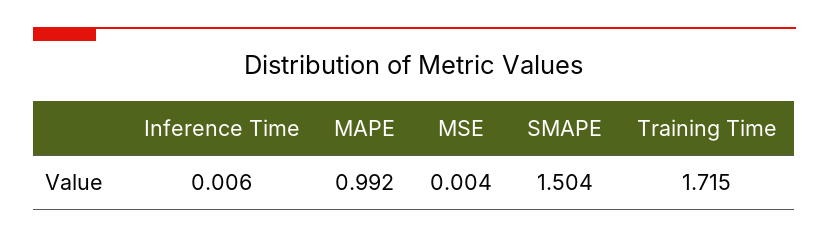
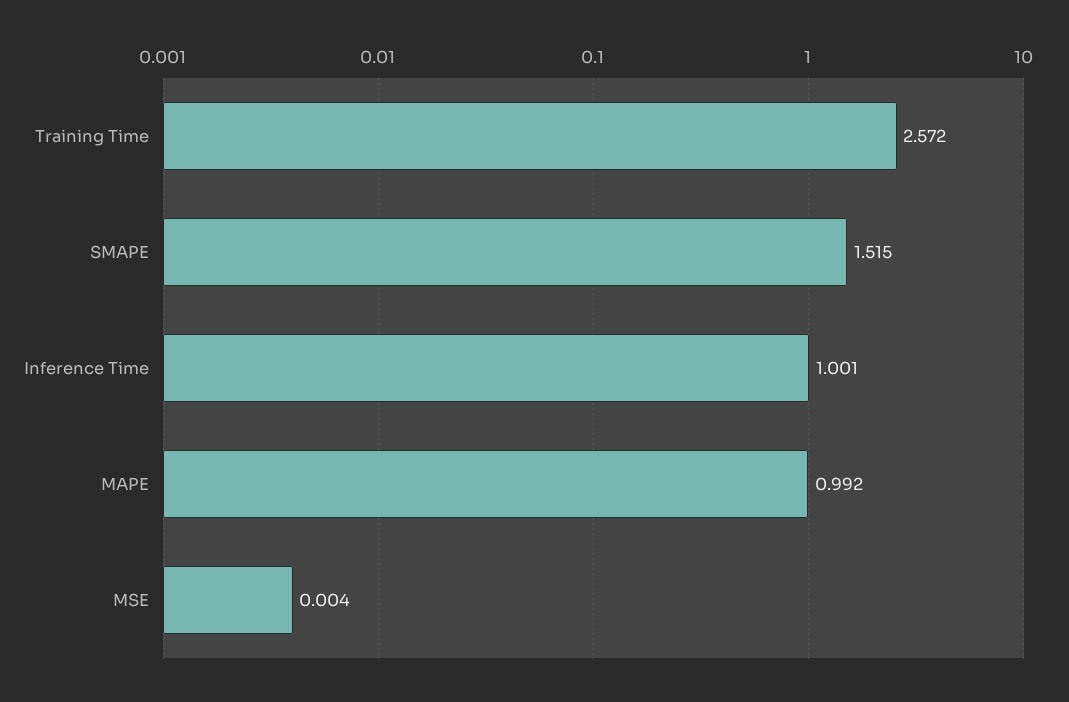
Inference Time: 0.006 -> 1.001
SMAPE: 1.504 -> 1.515
Training Time: 1.715 -> 2.572

